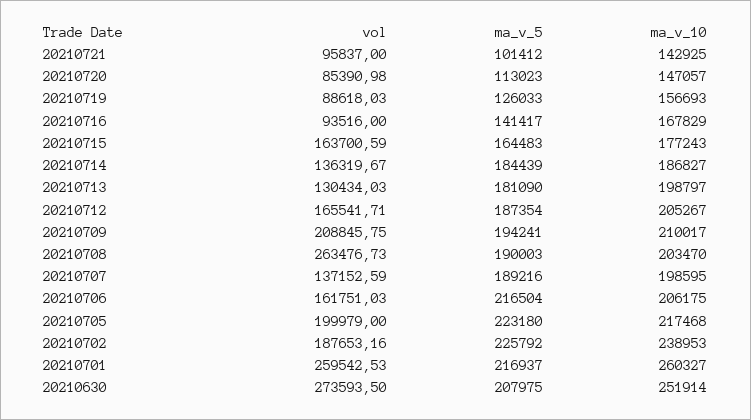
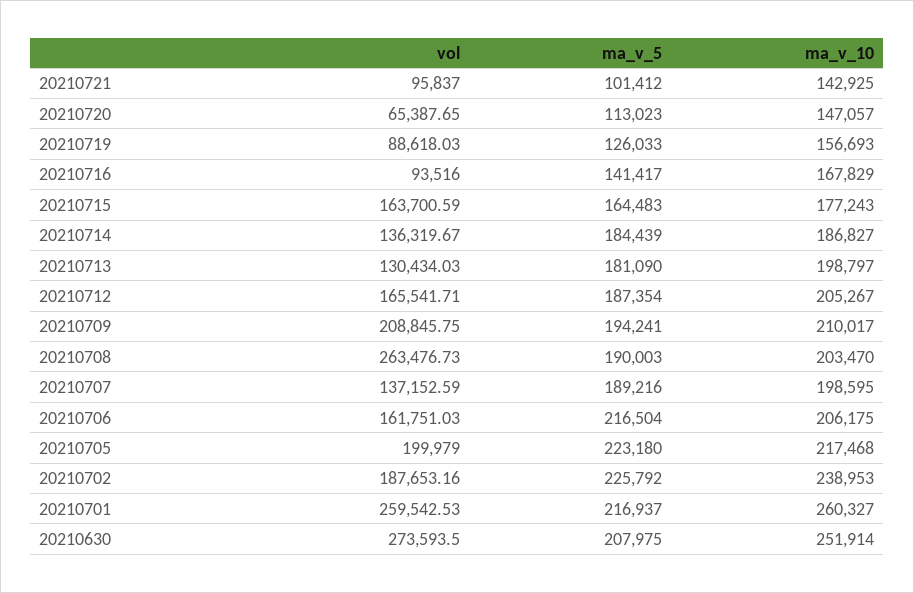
vol, 20210720: 85390.98 -> 65387.65

